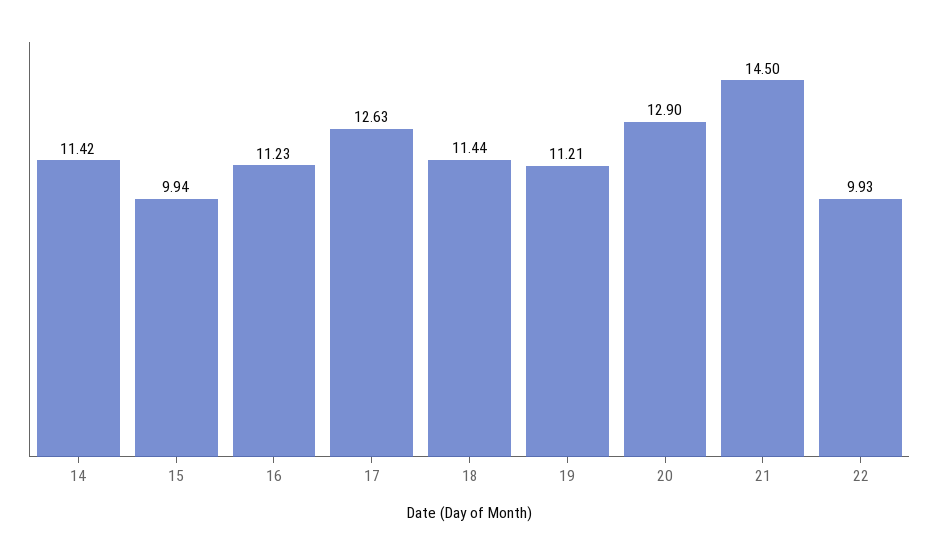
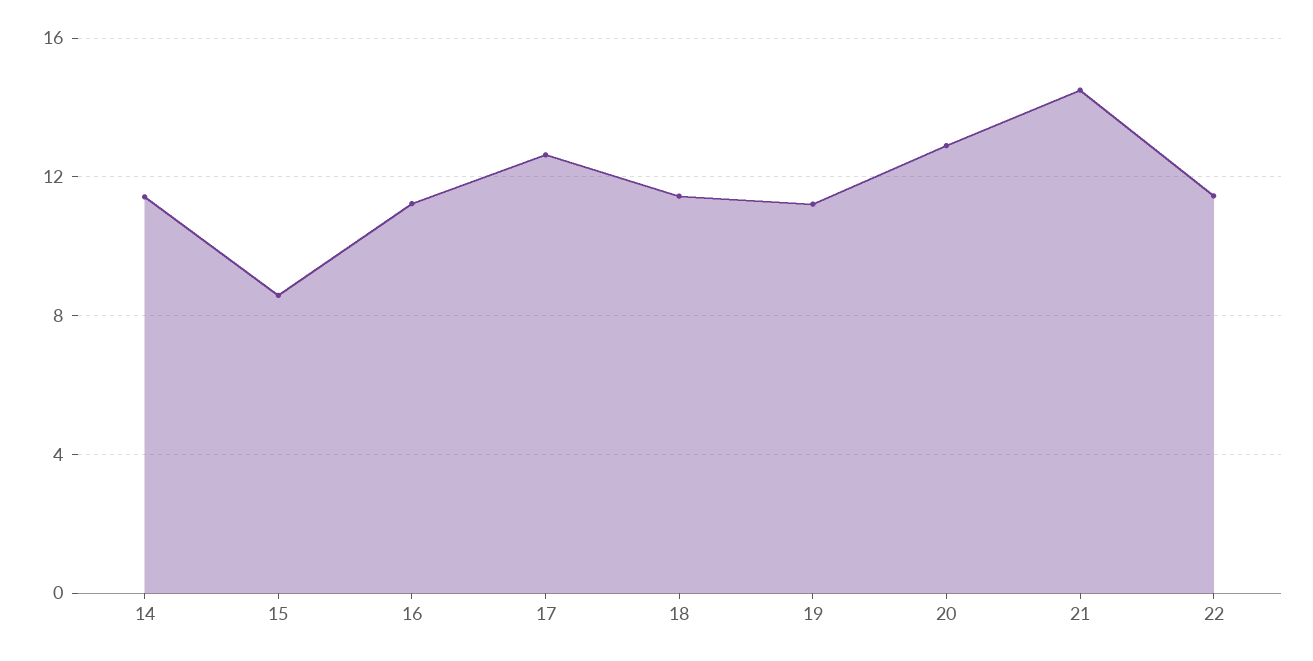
15: 9.94 -> 8.5
22: 9.93 -> 11.5

